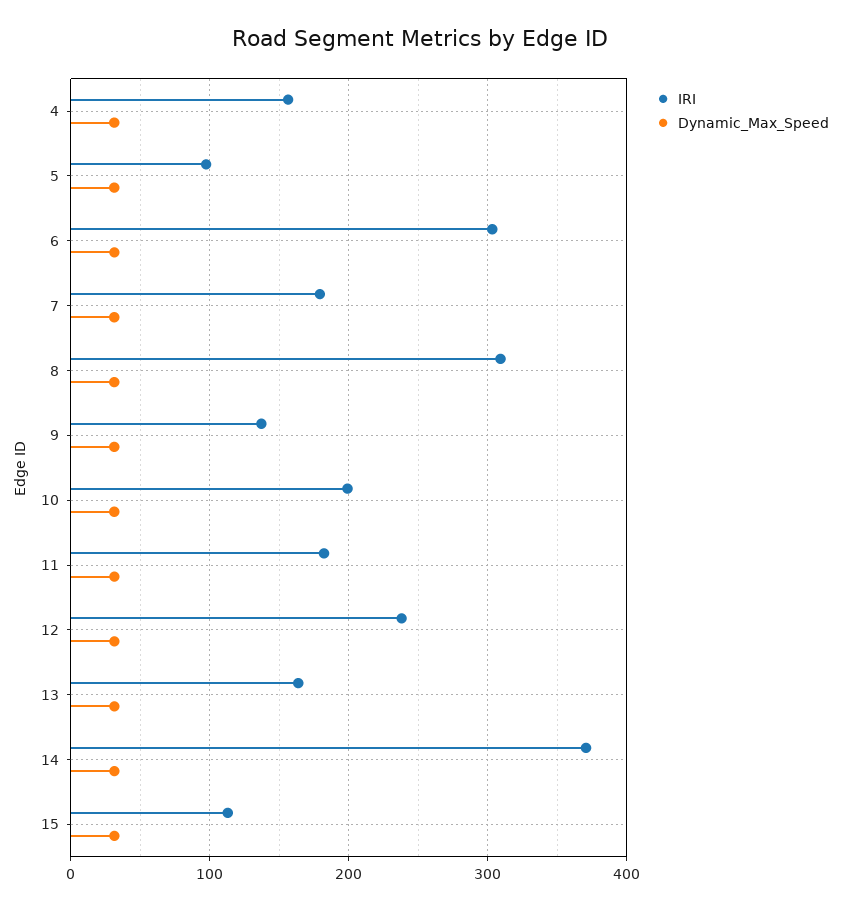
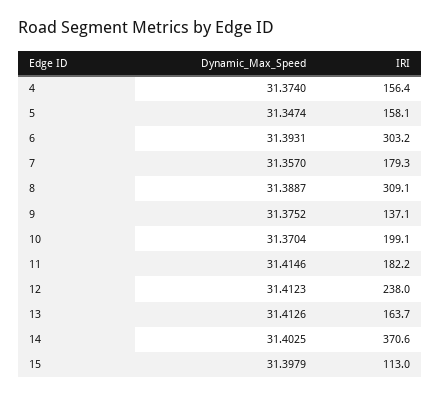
IRI, 5: 100 -> 158.1

